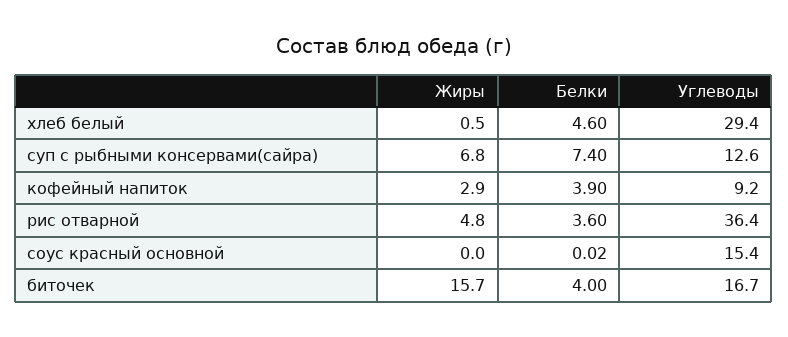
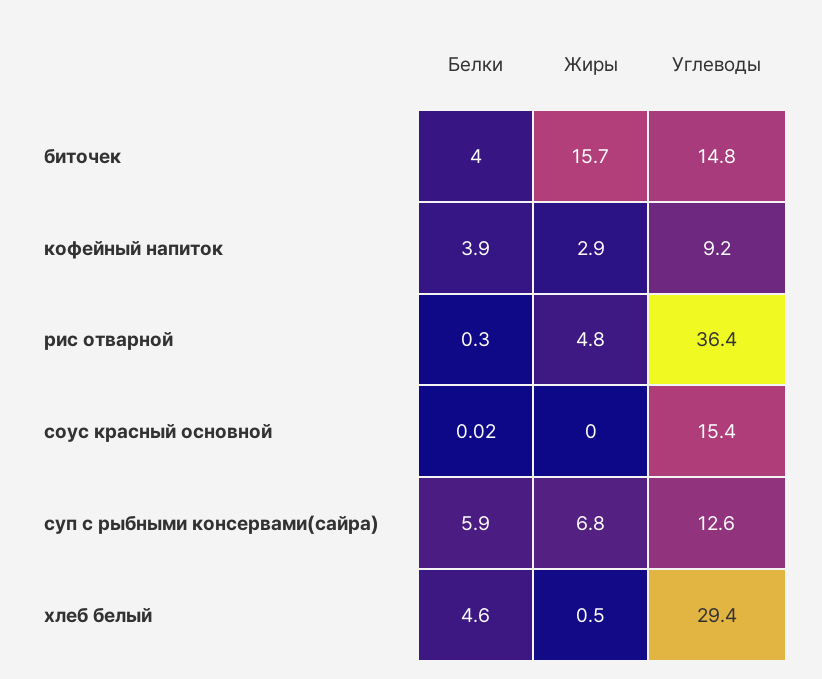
Белки, суп с рыбными консервами(сайра): 7.4 -> 5.9
Белки, рис отварной: 3.6 -> 0.3
Углеводы, биточек: 16.7 -> 14.8

